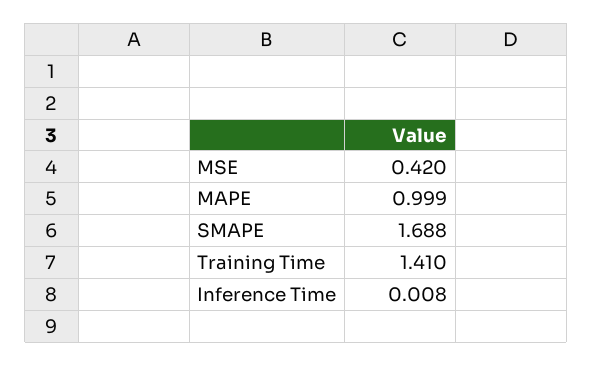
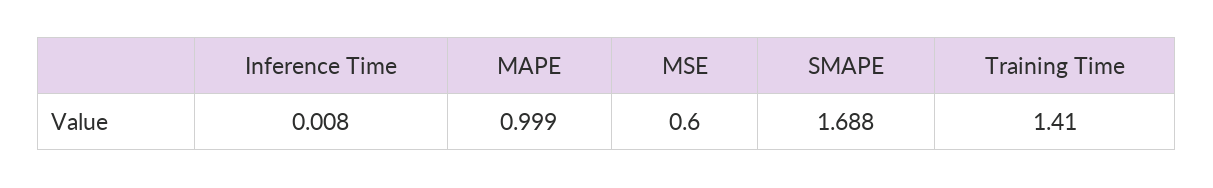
MSE: 0.42 -> 0.6

